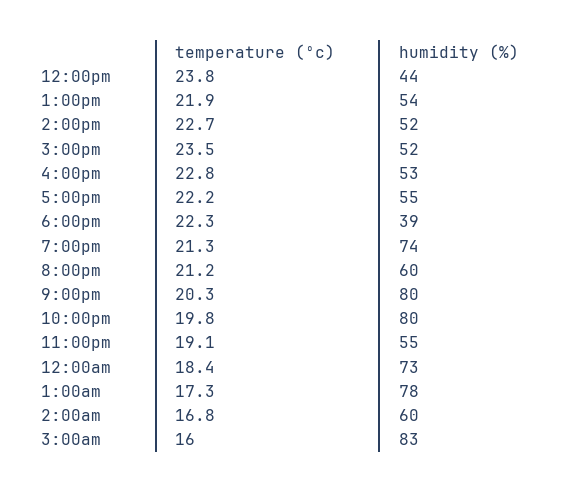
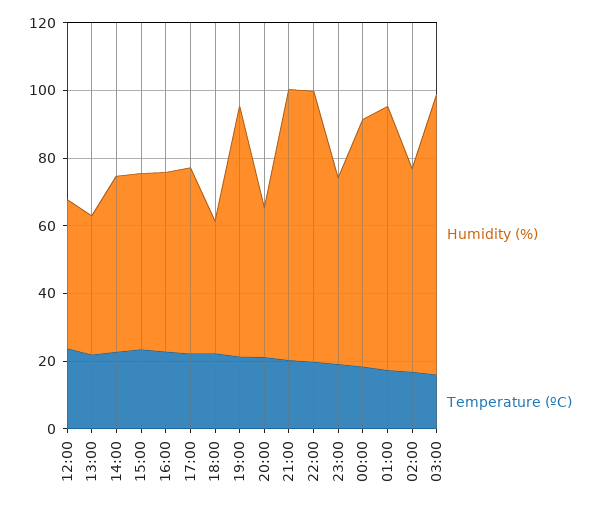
humidity (%), 1:00pm: 54 -> 40
humidity (%), 8:00pm: 60 -> 45

